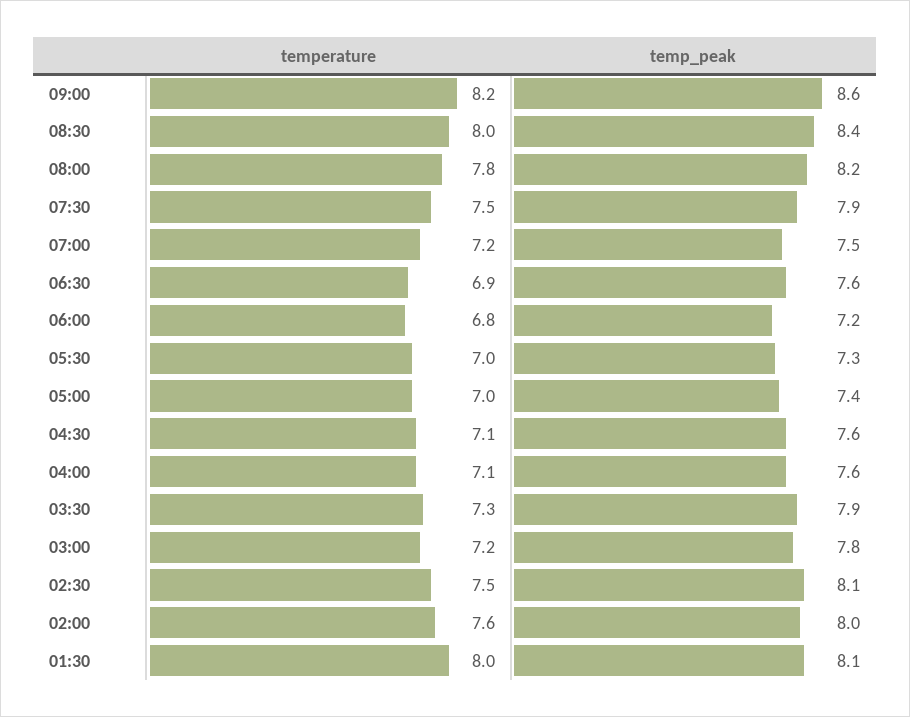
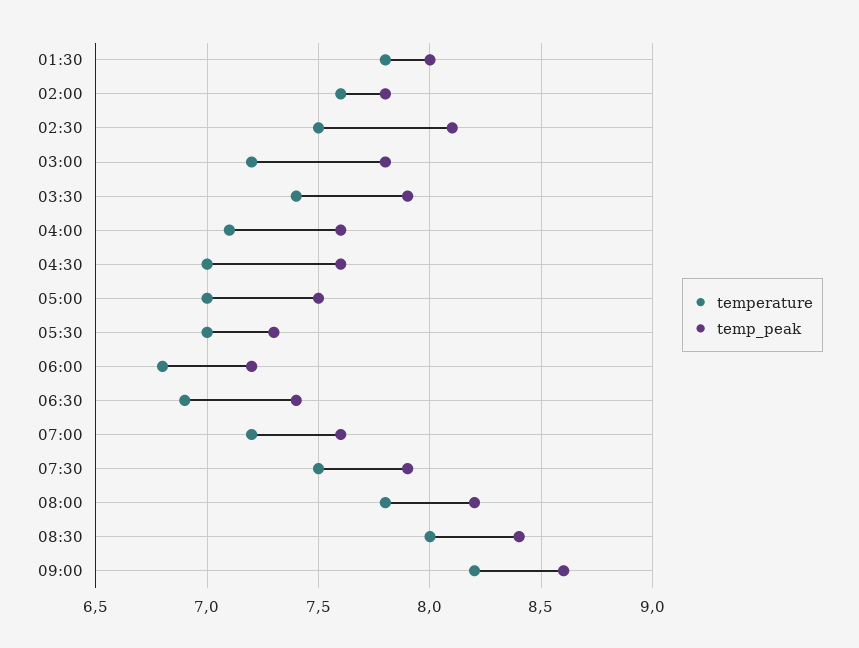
temp_peak, 07:00: 7.5 -> 7.6
temp_peak, 06:30: 7.6 -> 7.4
temp_peak, 05:00: 7.4 -> 7.5
temperature, 04:30: 7.1 -> 7
temperature, 03:30: 7.3 -> 7.4
temp_peak, 02:00: 8 -> 7.8
temperature, 01:30: 8 -> 7.8
temp_peak, 01:30: 8.1 -> 8

